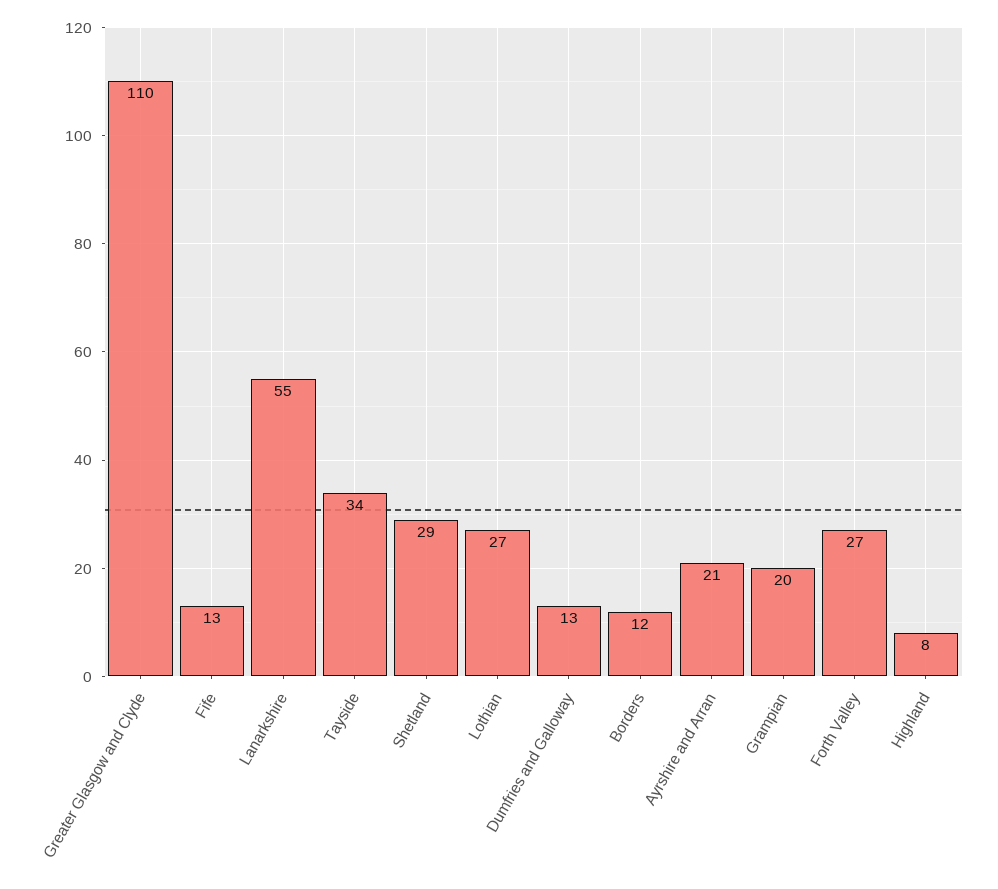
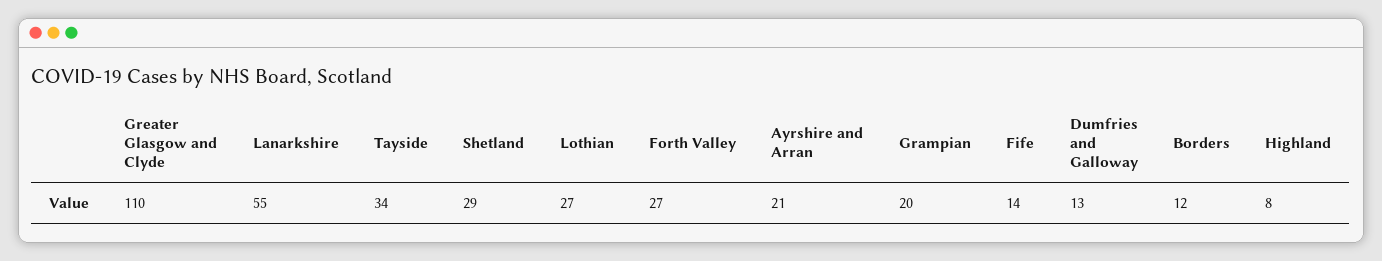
Fife: 13 -> 14

